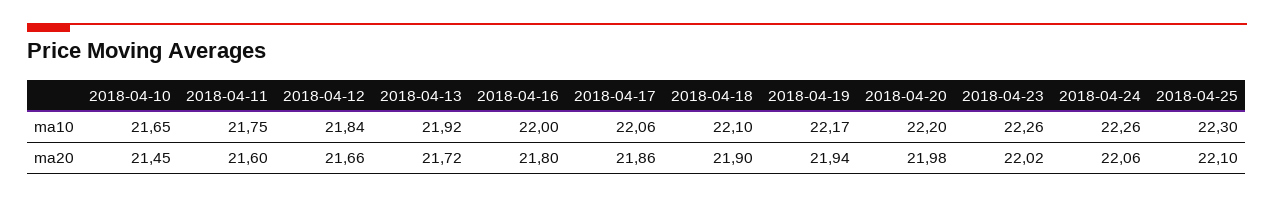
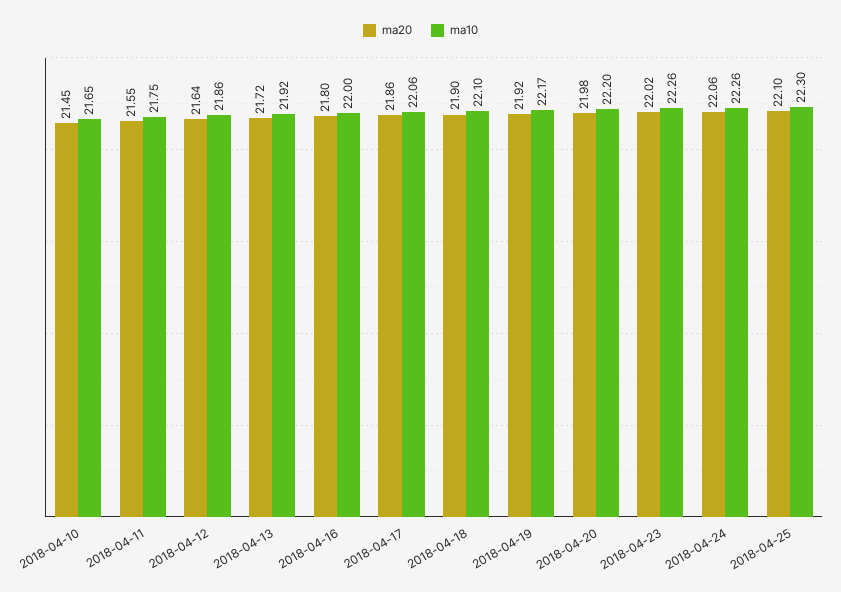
ma10, 2018-04-12: 21.84 -> 21.86
ma20, 2018-04-11: 21.6 -> 21.55
ma20, 2018-04-12: 21.66 -> 21.64
ma20, 2018-04-19: 21.94 -> 21.92

